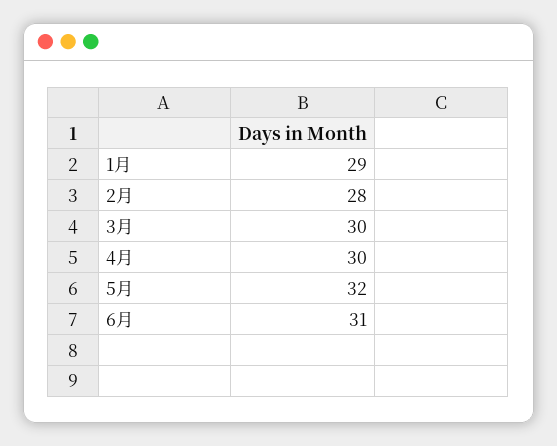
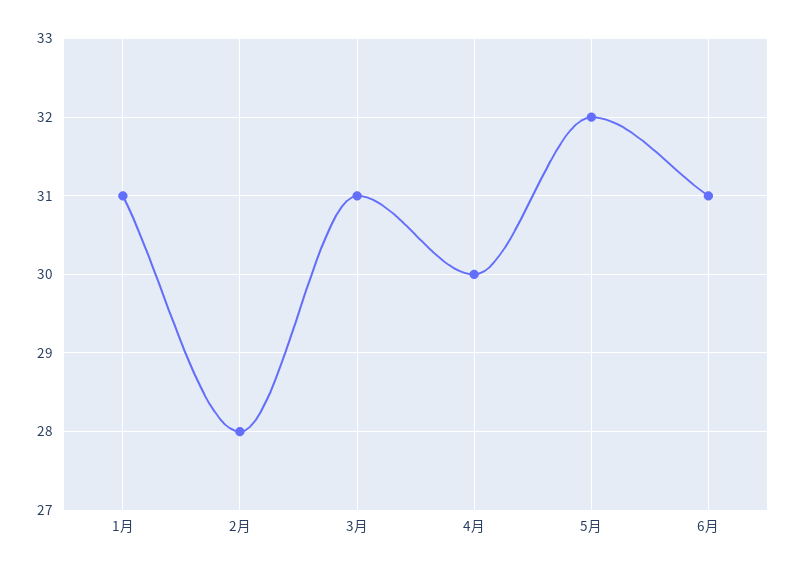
1月: 29 -> 31
3月: 30 -> 31

